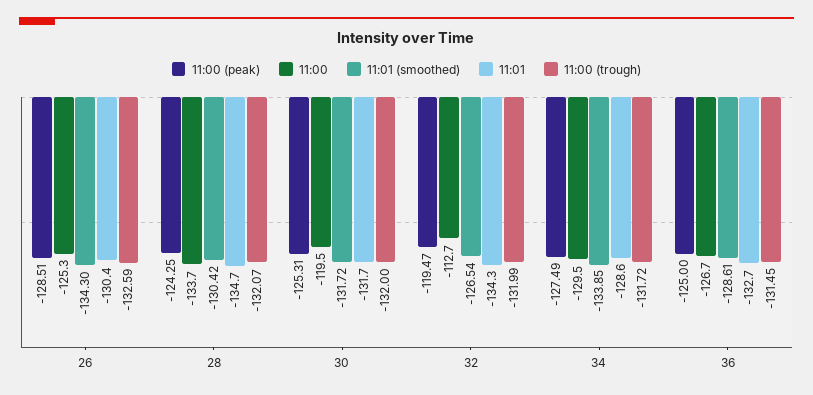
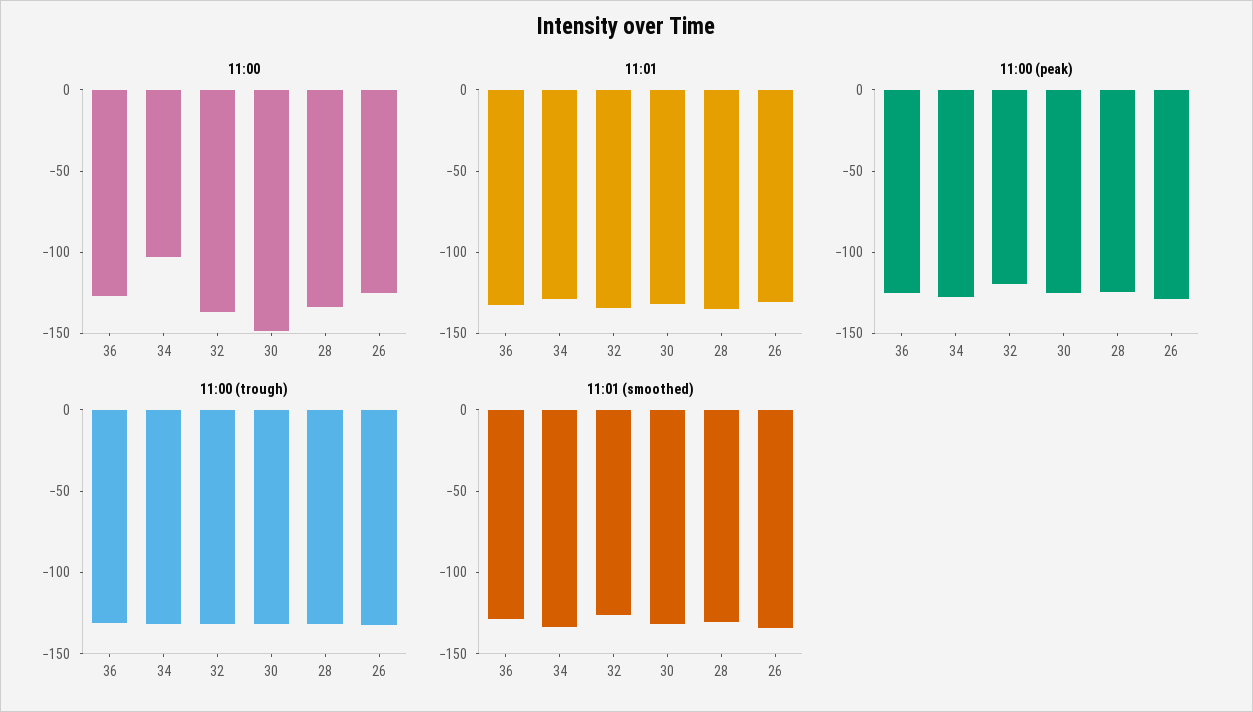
11:00, 30: -119.5 -> -150
11:00, 32: -112.7 -> -140
11:00, 34: -129.5 -> -100

